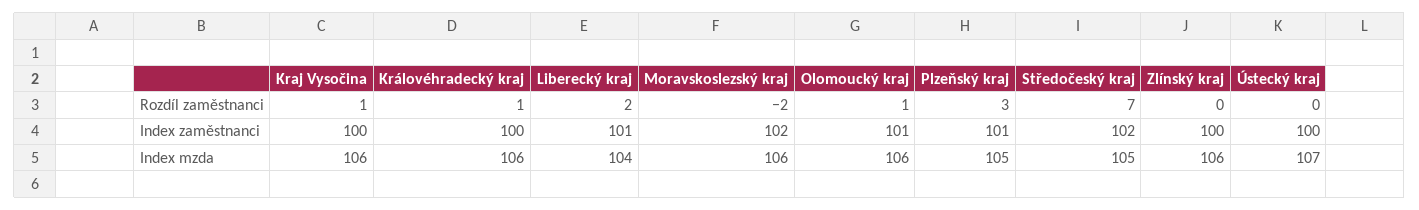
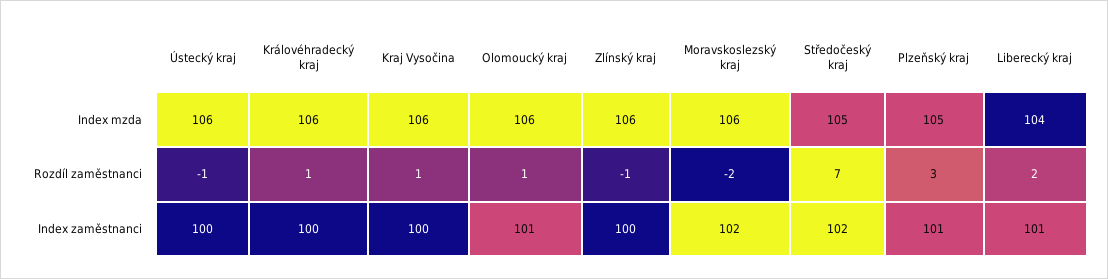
Zlínský kraj, Rozdíl zaměstnanci: 0 -> -1
Ústecký kraj, Rozdíl zaměstnanci: 0 -> -1
Ústecký kraj, Index mzda: 107 -> 106

